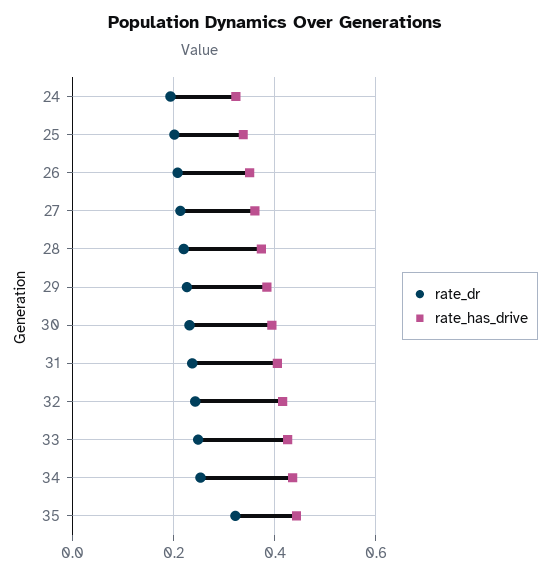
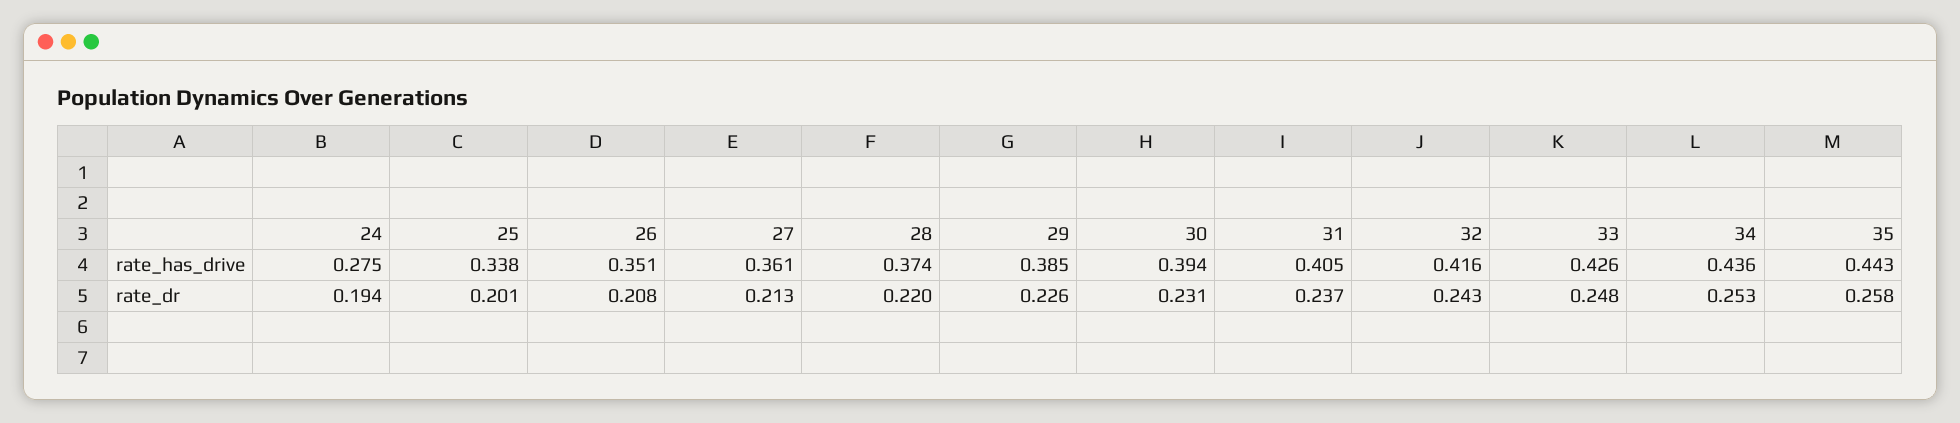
rate_has_drive, 24: 0.32 -> 0.275
rate_dr, 35: 0.32 -> 0.258

